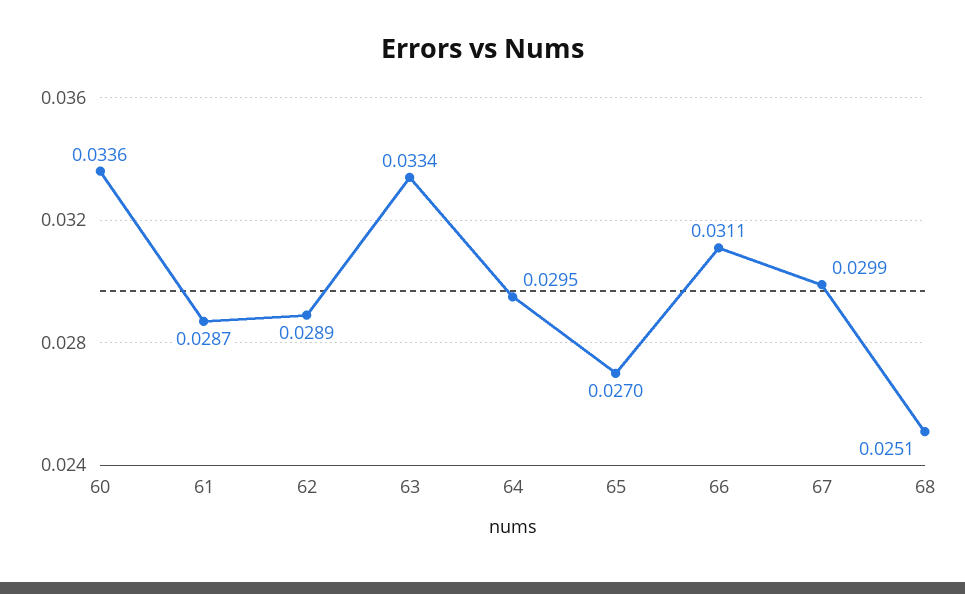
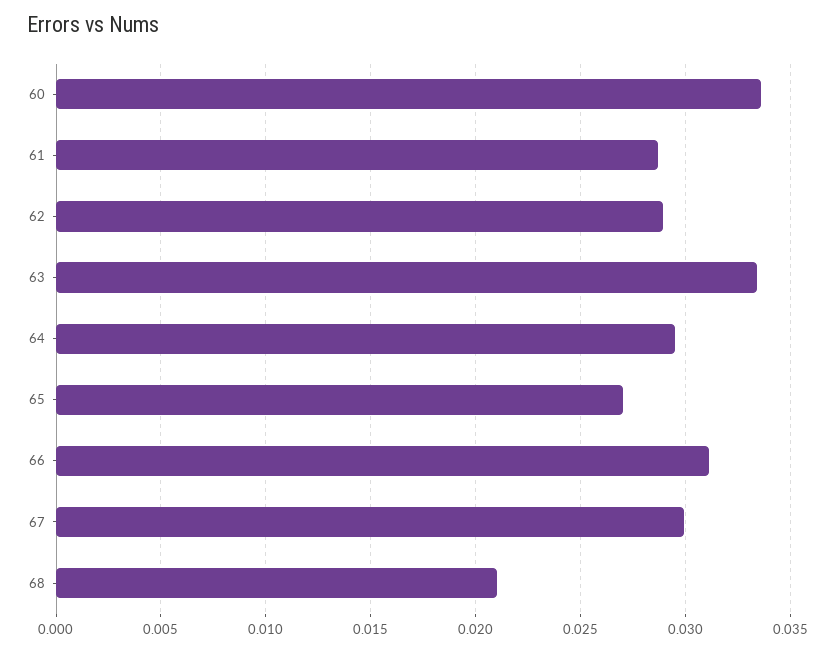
68: 0.0251 -> 0.021

